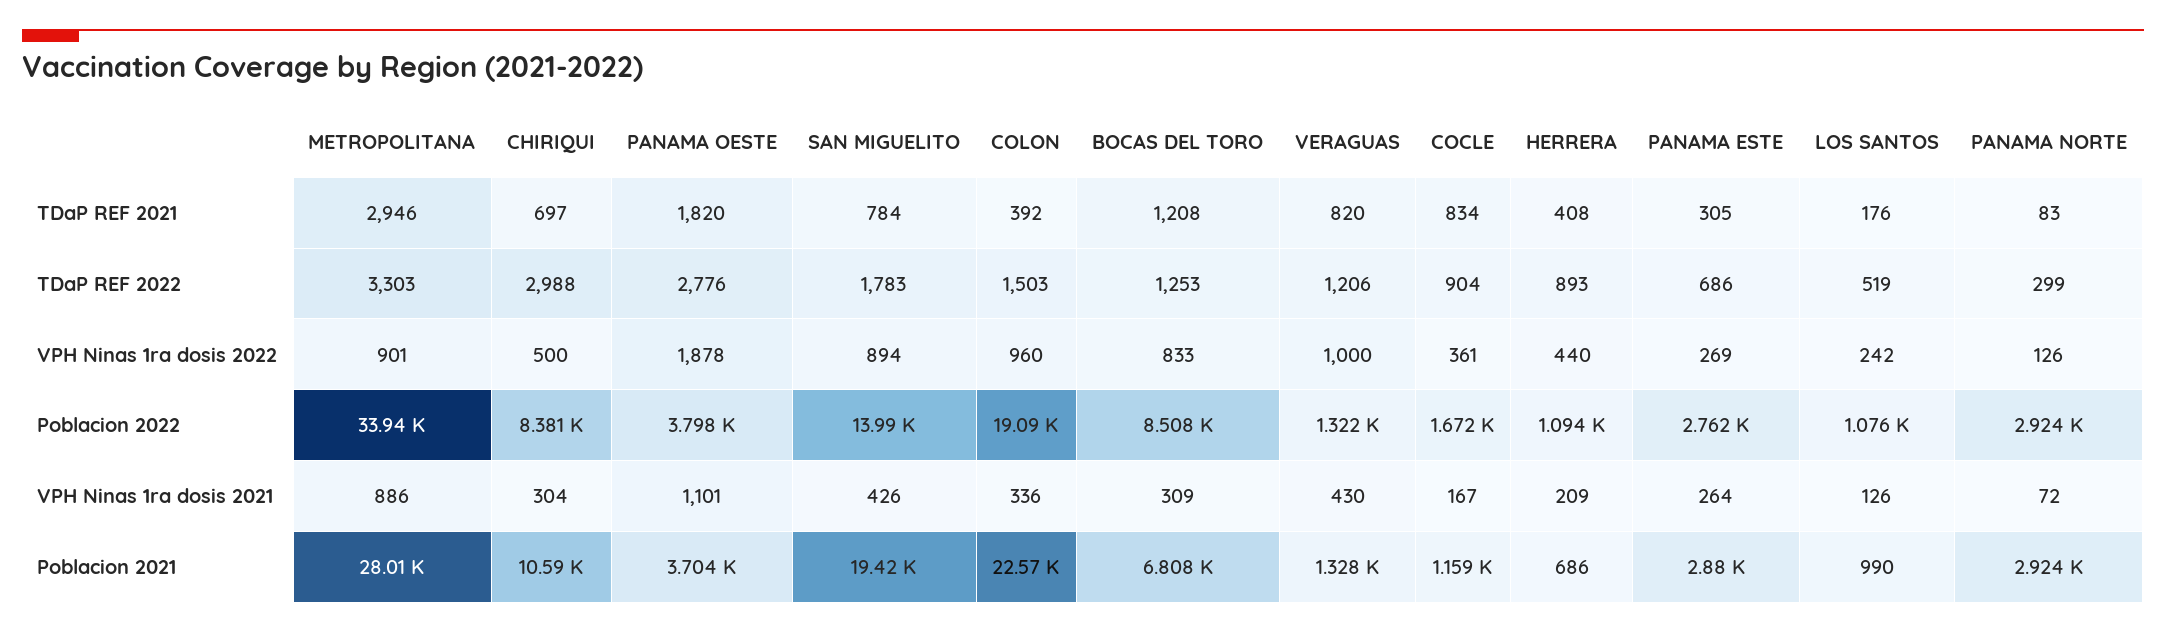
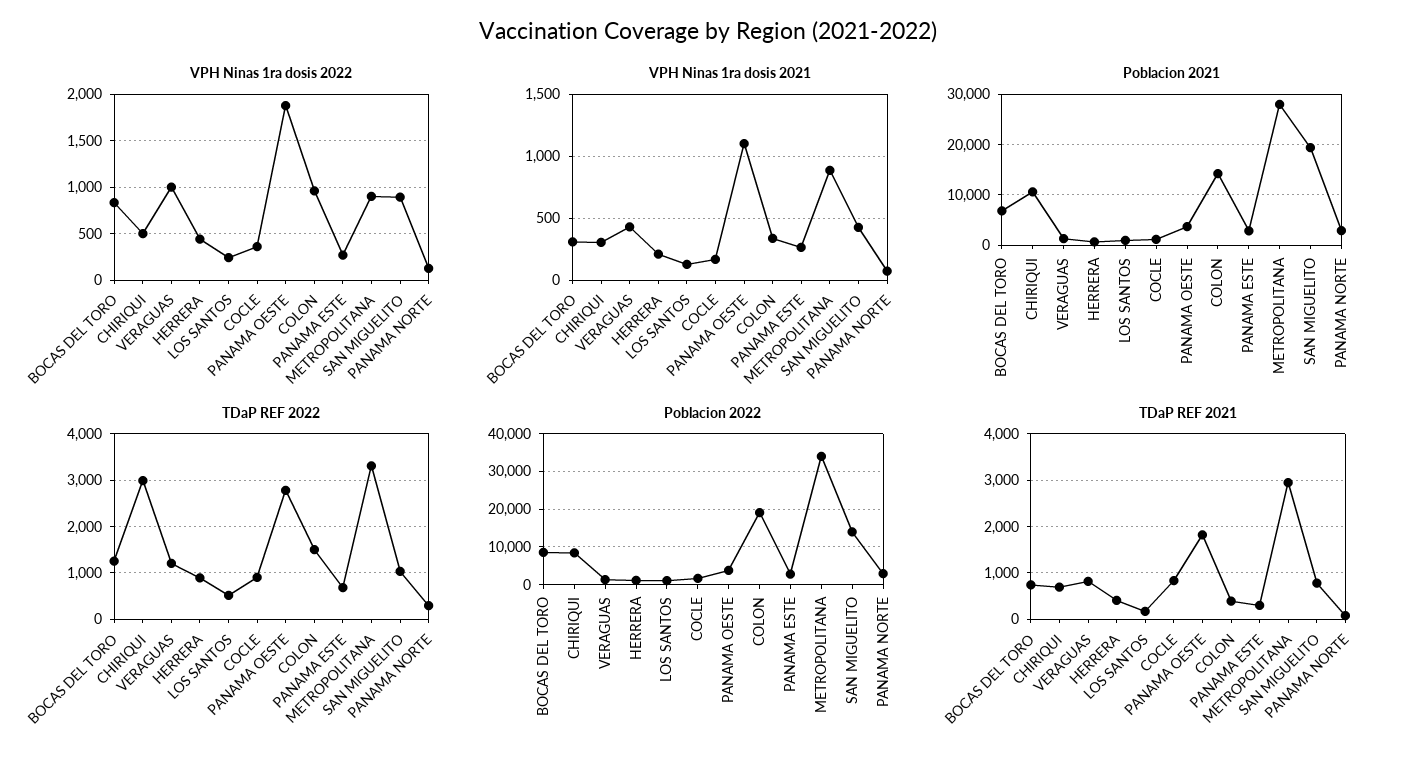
TDaP REF 2021, BOCAS DEL TORO: 1208 -> 800
TDaP REF 2022, SAN MIGUELITO: 1783 -> 1000
Poblacion 2021, COLON: 22570 -> 14000

